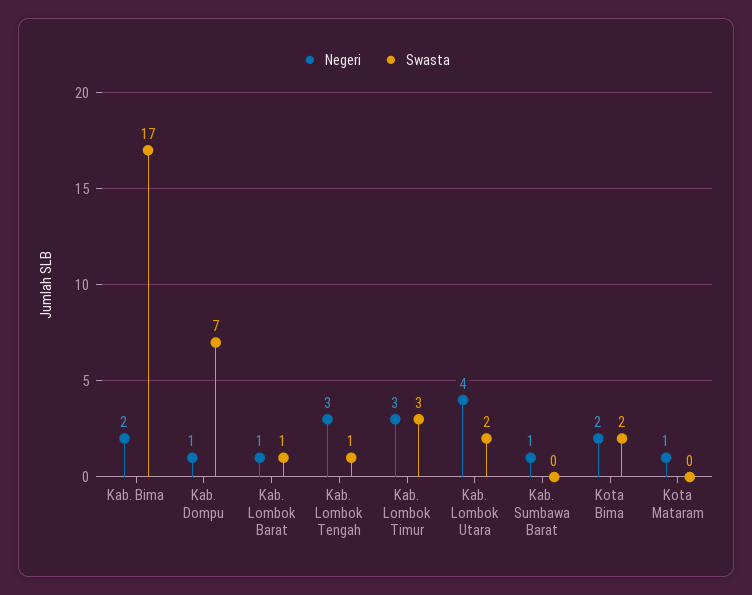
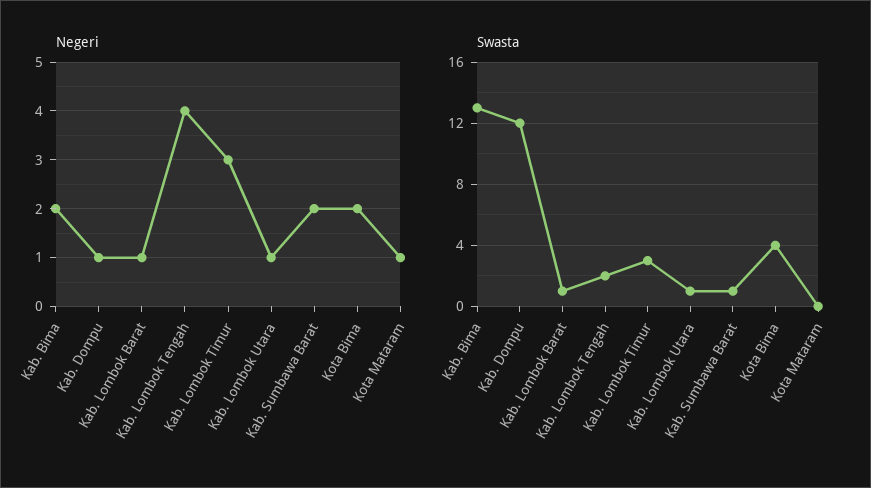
Swasta, Kab. Bima: 17 -> 13
Swasta, Kab. Dompu: 7 -> 12
Negeri, Kab. Lombok Tengah: 3 -> 4
Swasta, Kab. Lombok Tengah: 1 -> 2
Negeri, Kab. Lombok Utara: 4 -> 1
Swasta, Kab. Lombok Utara: 2 -> 1
Negeri, Kab. Sumbawa Barat: 1 -> 2
Swasta, Kab. Sumbawa Barat: 0 -> 1
Swasta, Kota Bima: 2 -> 4

